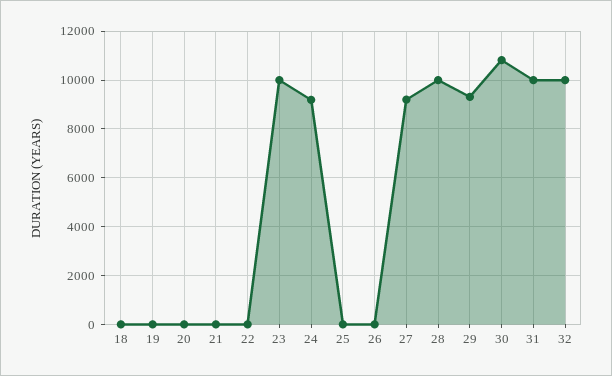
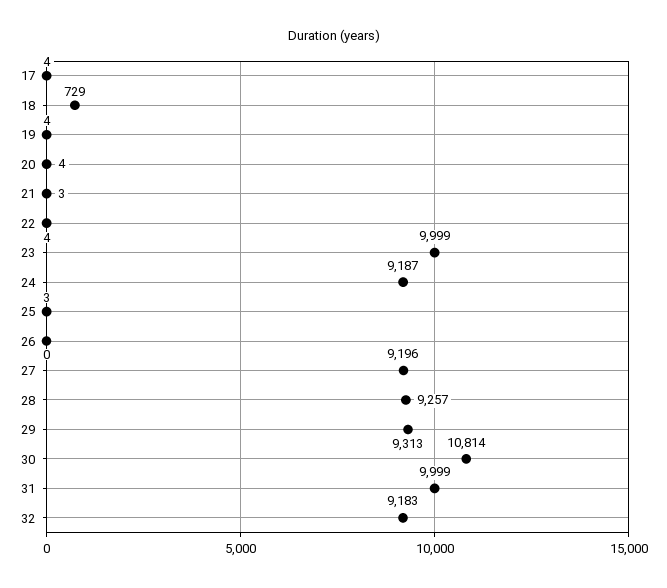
18: 0 -> 729
28: 10000 -> 9257
32: 10000 -> 9183
17: none -> 4

